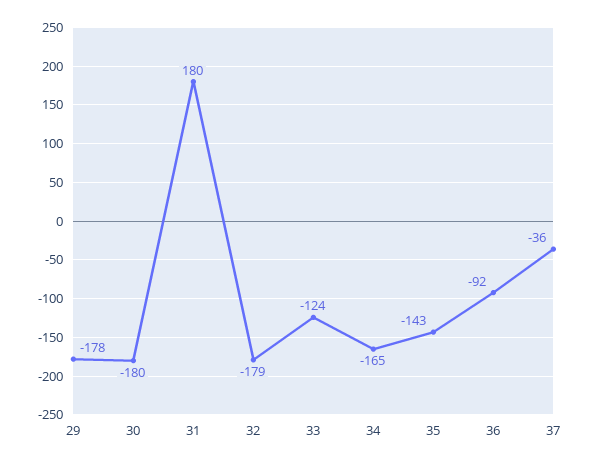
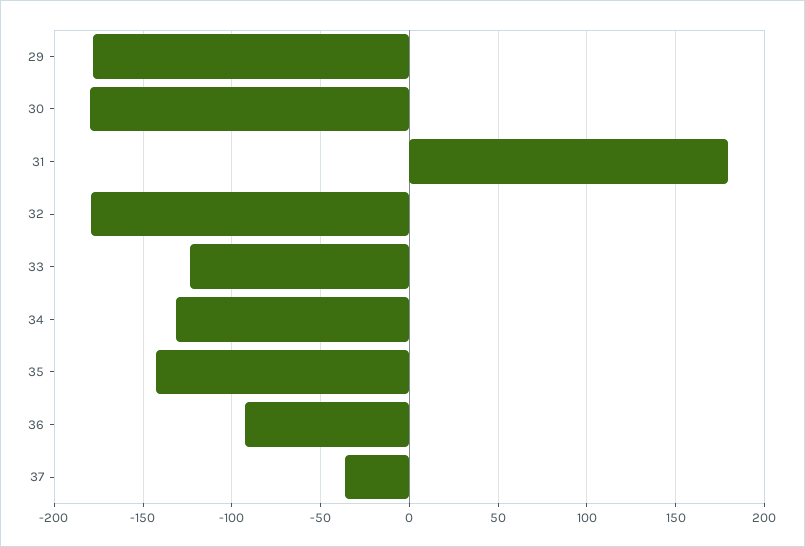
34: -165 -> -130

